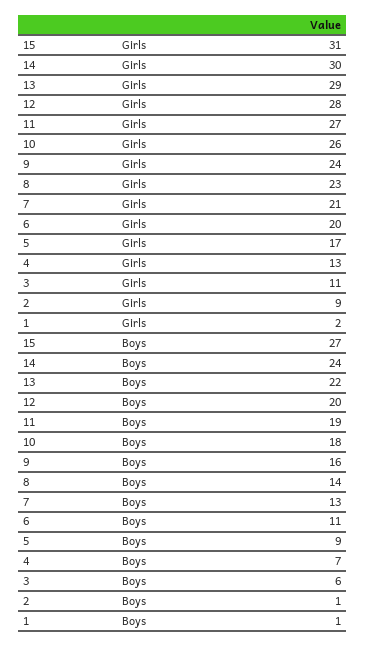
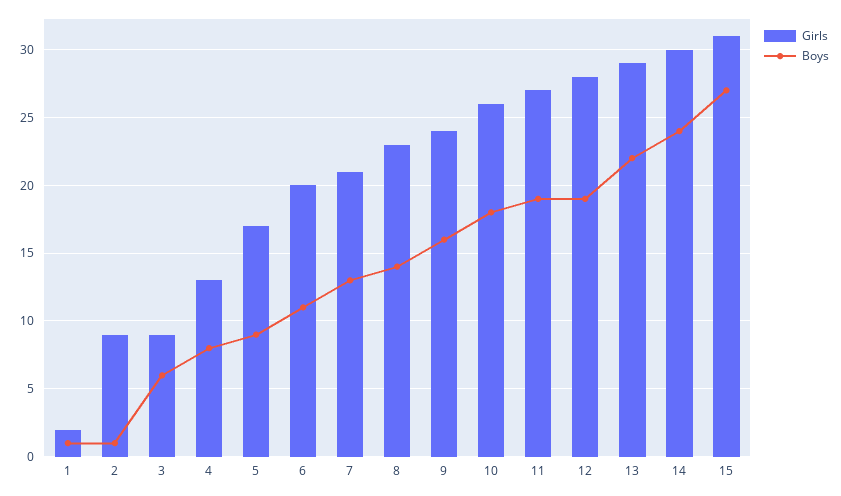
Girls, 3: 11 -> 9
Boys, 12: 20 -> 19
Boys, 4: 7 -> 8

